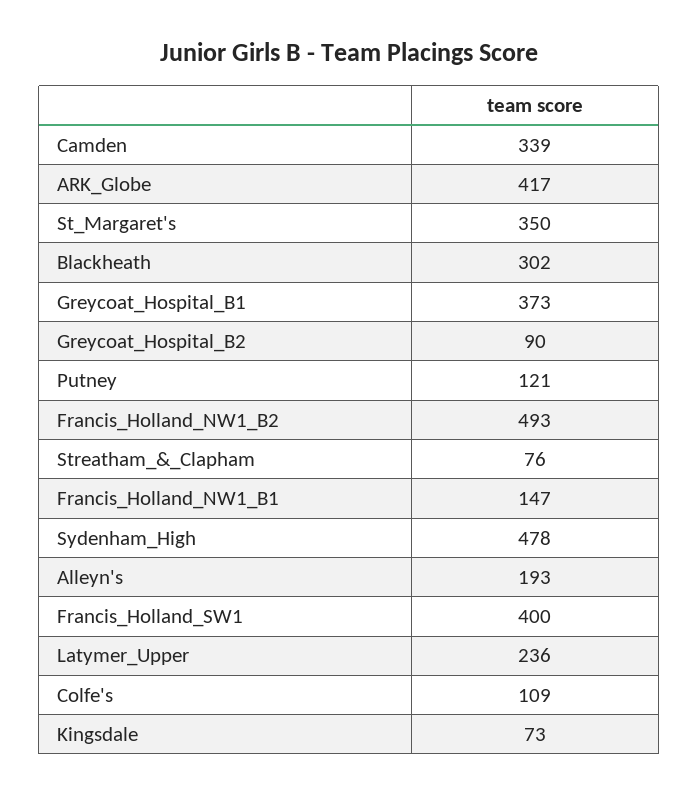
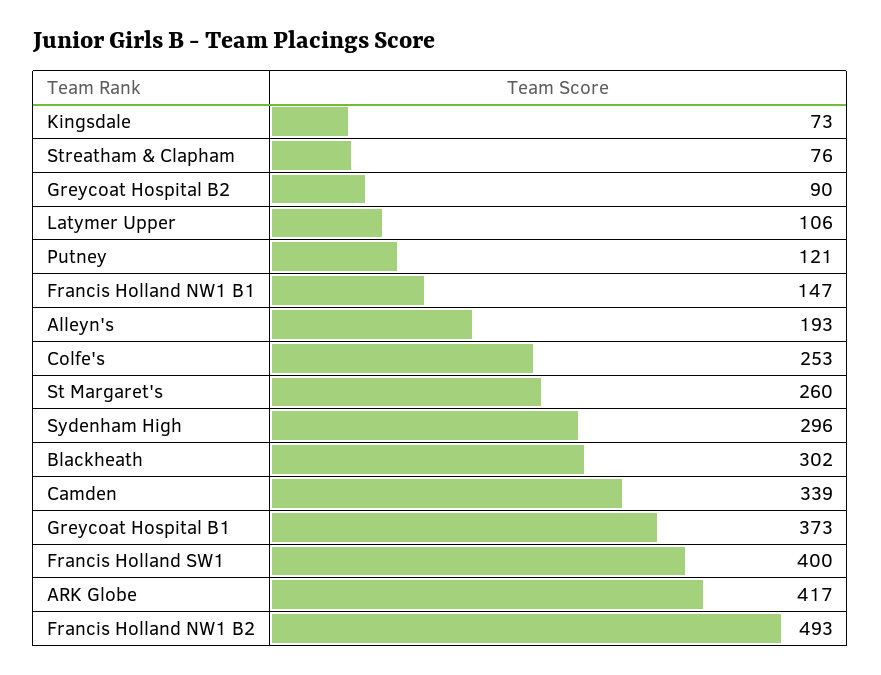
St_Margaret's: 350 -> 260
Sydenham_High: 478 -> 296
Latymer_Upper: 236 -> 106
Colfe's: 109 -> 253

